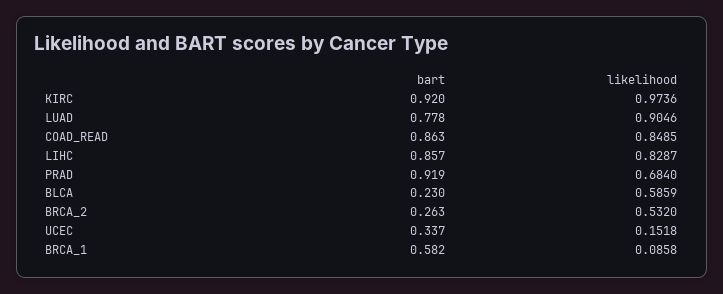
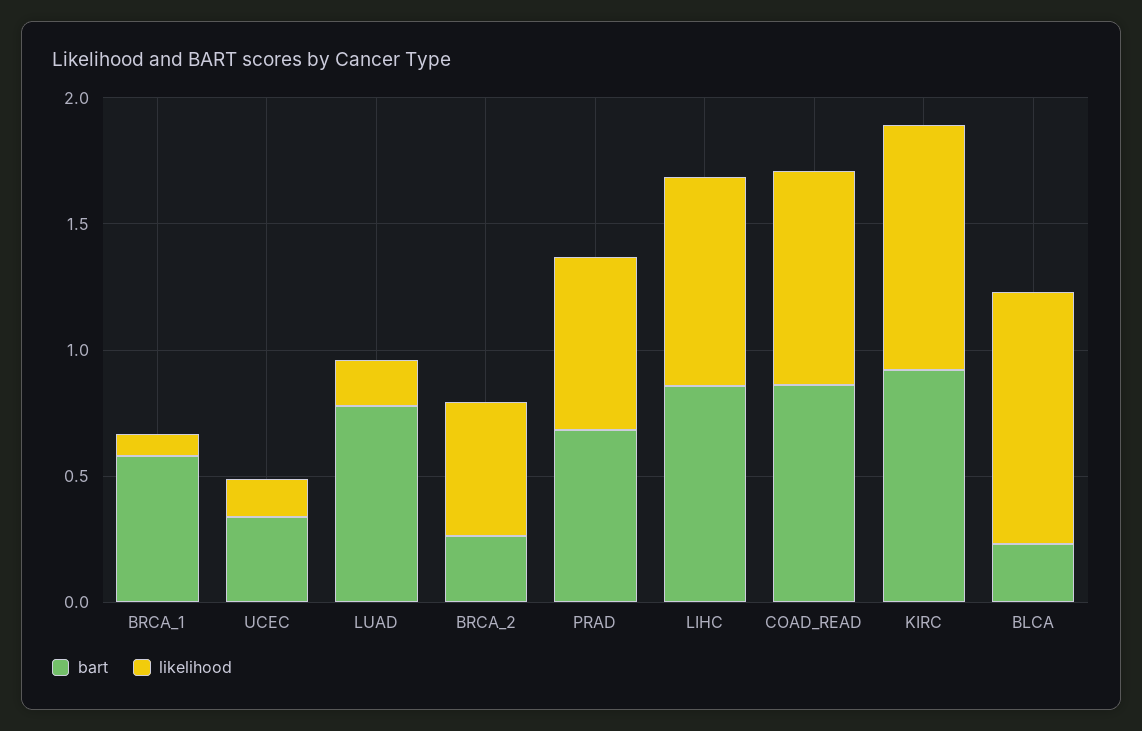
likelihood, LUAD: 0.9046 -> 0.2
bart, PRAD: 0.919 -> 0.7
likelihood, BLCA: 0.5859 -> 1

